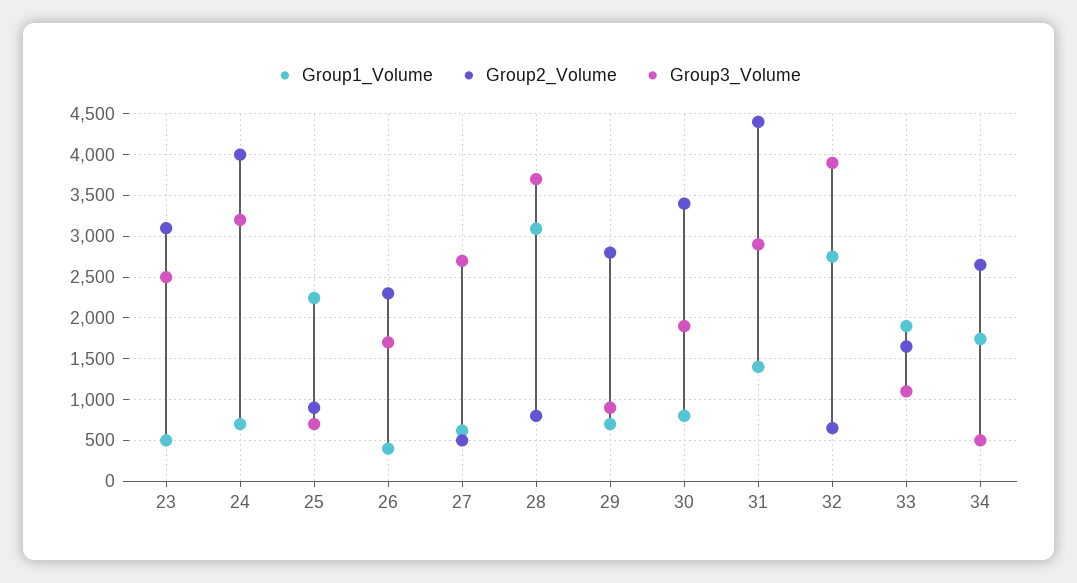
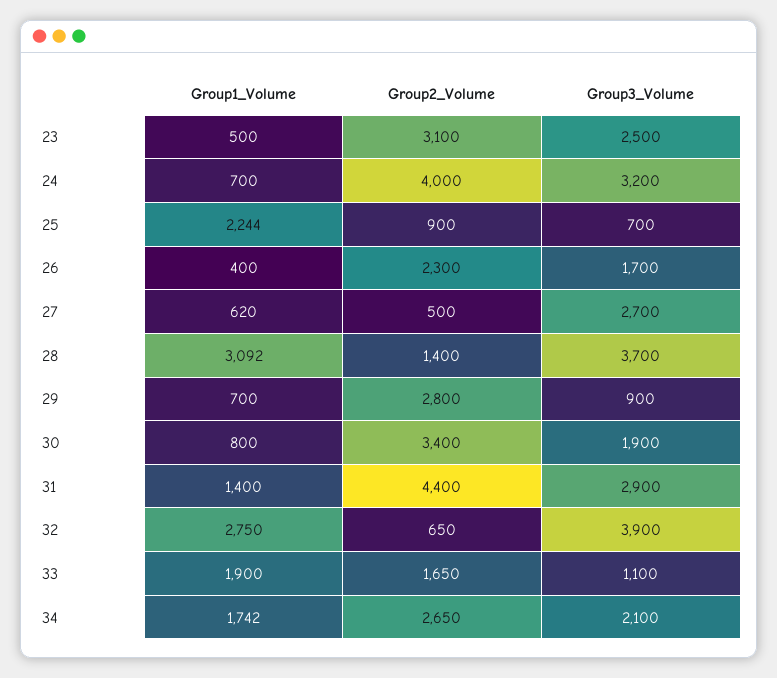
Group2_Volume, 28: 800 -> 1400
Group3_Volume, 34: 500 -> 2100

